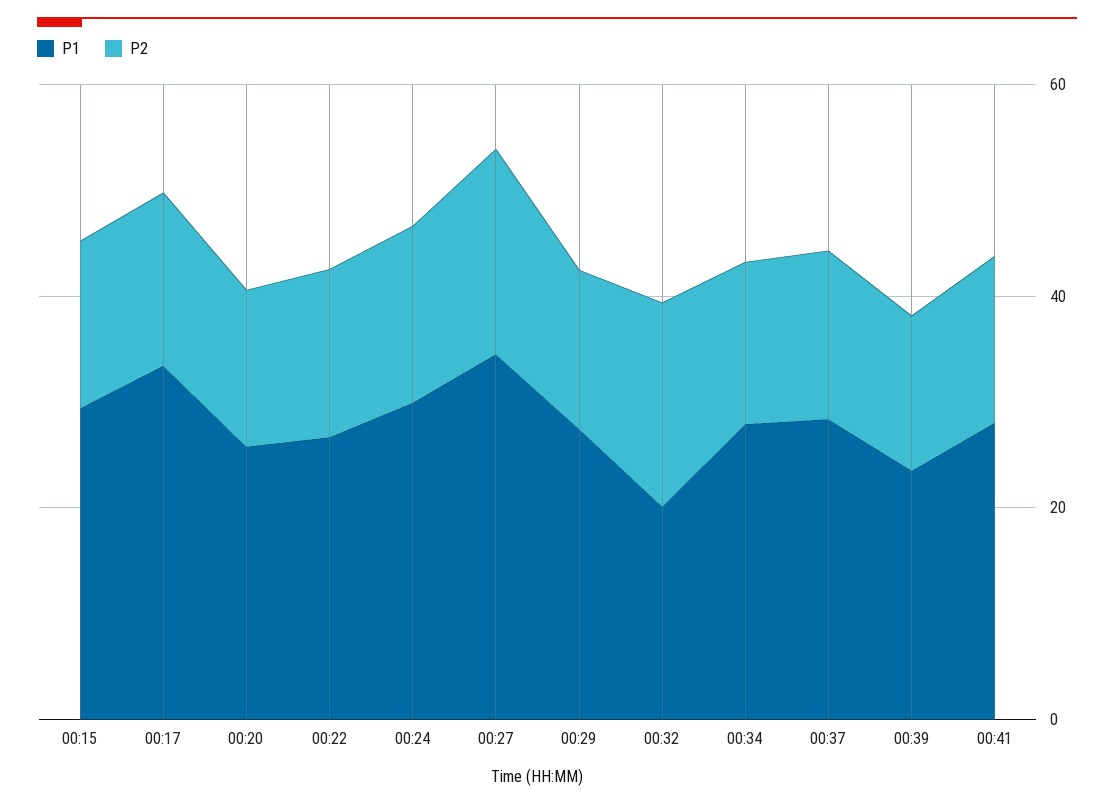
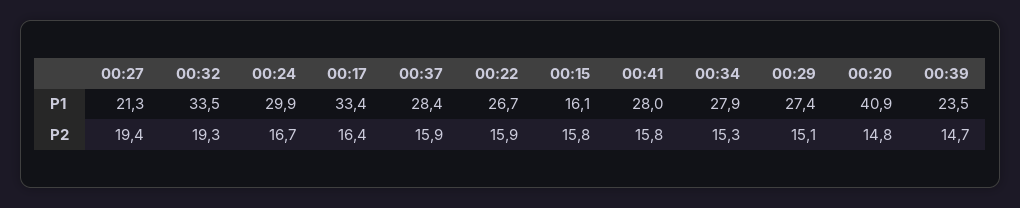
P1, 00:15: 30 -> 16.1
P1, 00:20: 25 -> 40.9
P1, 00:27: 35 -> 21.3
P1, 00:32: 20 -> 33.5

